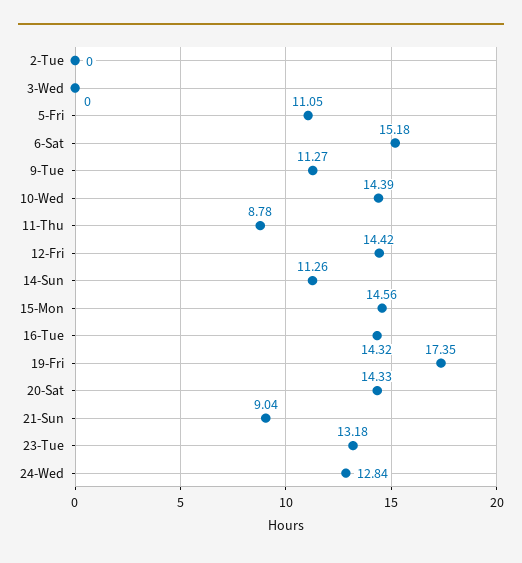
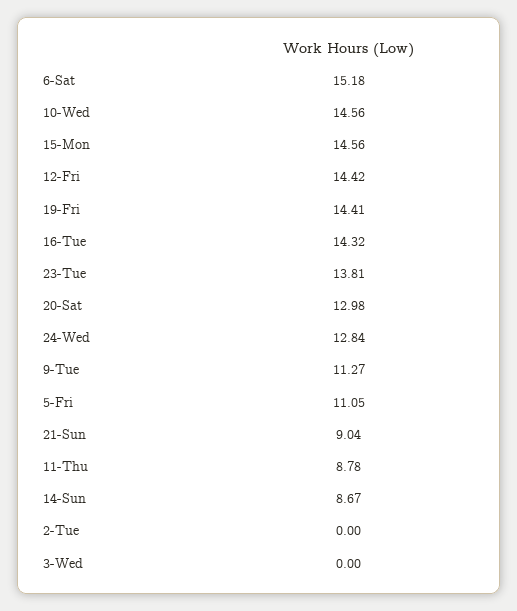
10-Wed: 14.39 -> 14.56
14-Sun: 11.26 -> 8.67
19-Fri: 17.35 -> 14.41
20-Sat: 14.33 -> 12.98
23-Tue: 13.18 -> 13.81

